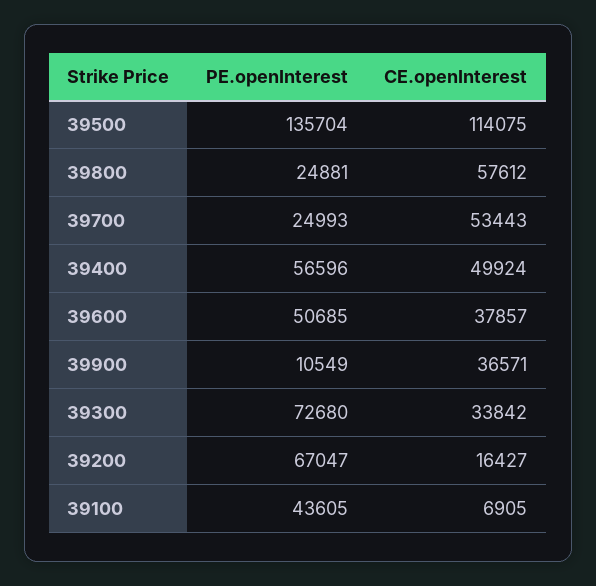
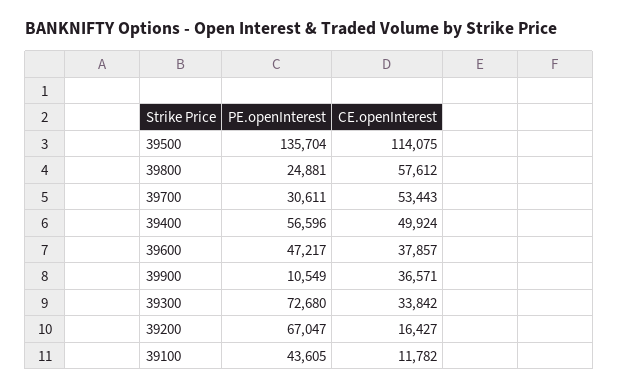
PE.openInterest, 39700: 24993 -> 30611
PE.openInterest, 39600: 50685 -> 47217
CE.openInterest, 39100: 6905 -> 11782

